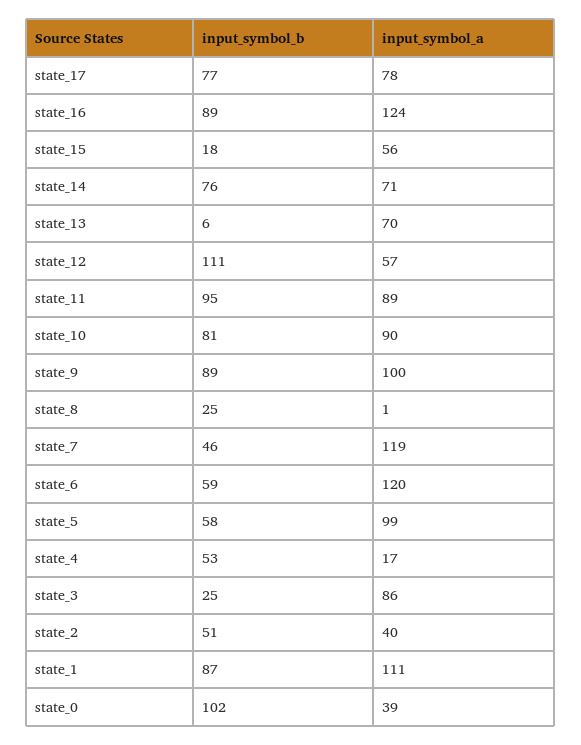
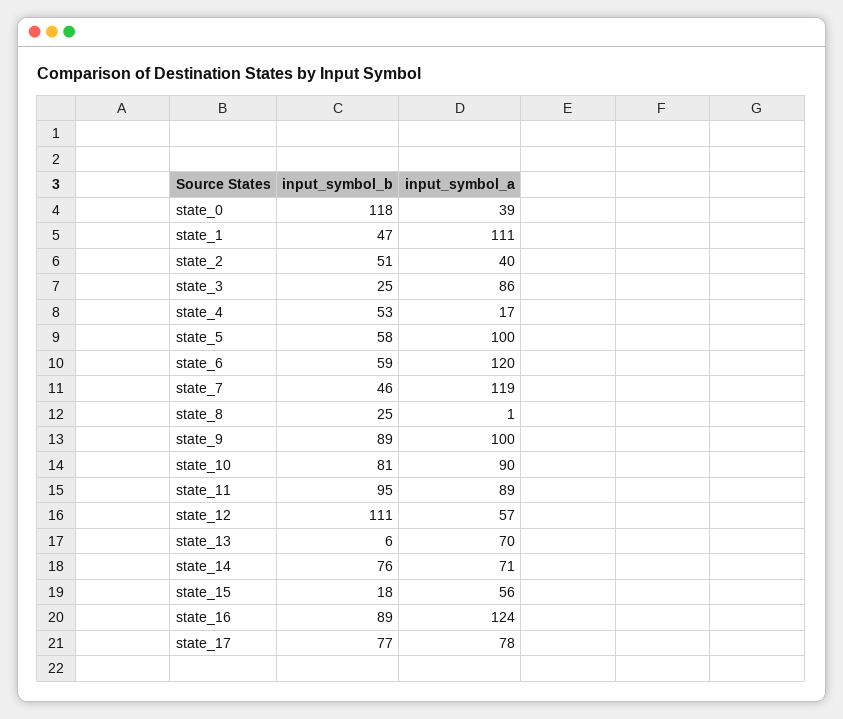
input_symbol_a, state_5: 99 -> 100
input_symbol_b, state_1: 87 -> 47
input_symbol_b, state_0: 102 -> 118

